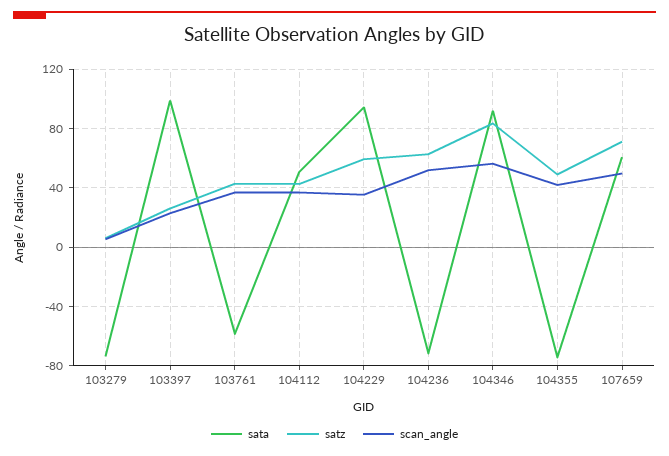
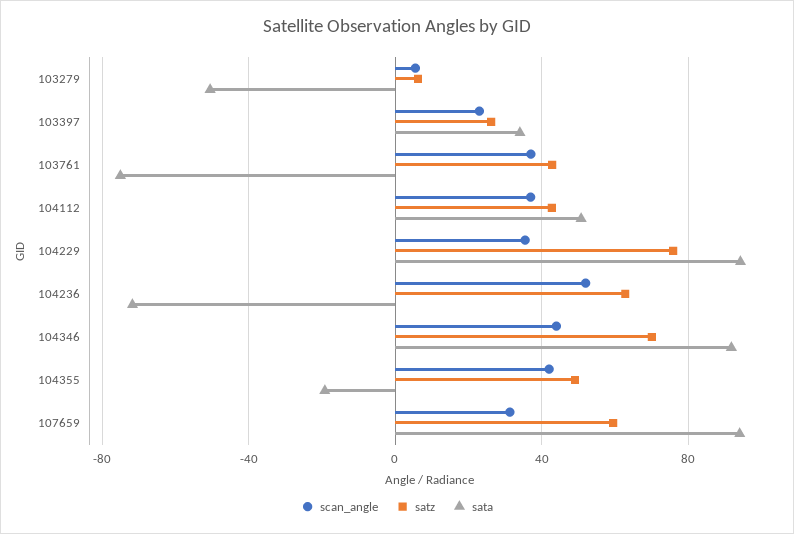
sata, 103279: -75 -> -50
sata, 103397: 100 -> 35
sata, 103761: -60 -> -75
satz, 104229: 60 -> 75
satz, 104346: 85 -> 70
scan_angle, 104346: 55 -> 45
sata, 104355: -75 -> -20
sata, 107659: 60 -> 95
satz, 107659: 70 -> 60
scan_angle, 107659: 50 -> 30

